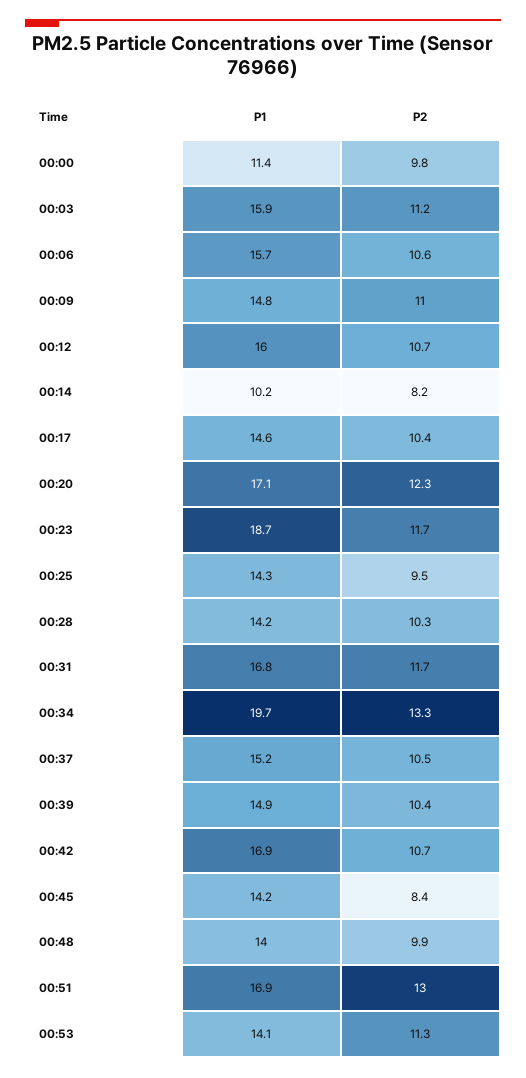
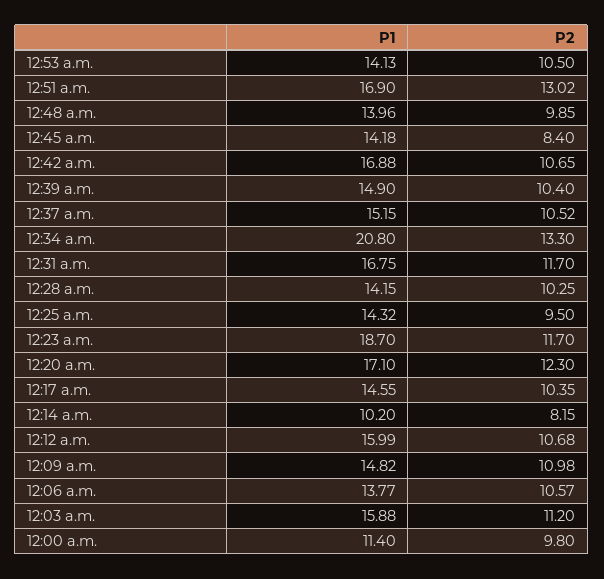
P1, 00:06: 15.7 -> 13.77
P1, 00:34: 19.7 -> 20.8
P2, 00:53: 11.3 -> 10.5

